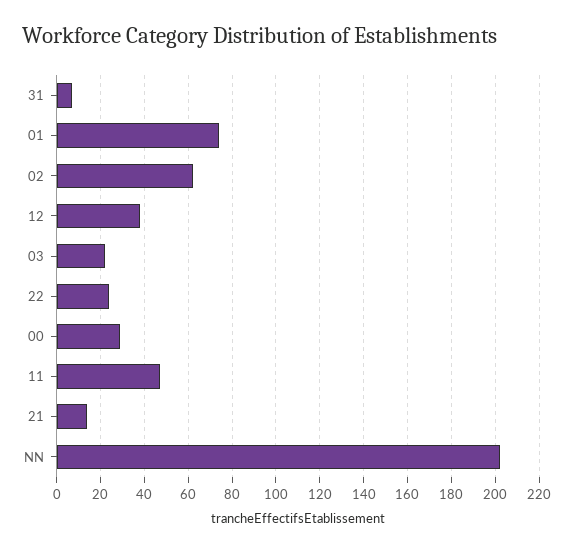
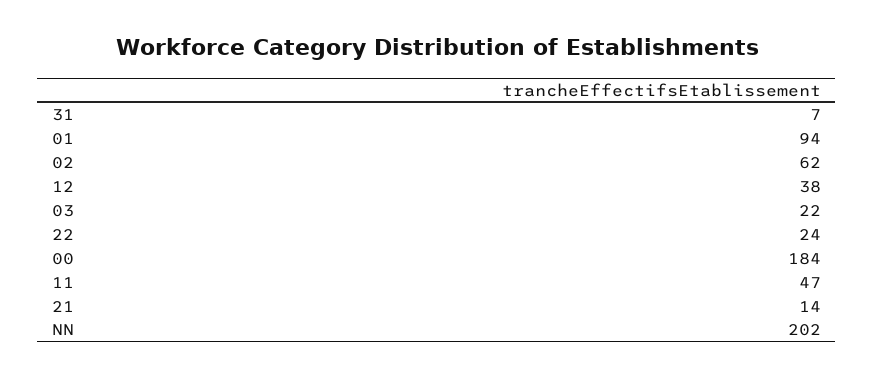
01: 75 -> 94
00: 30 -> 184

